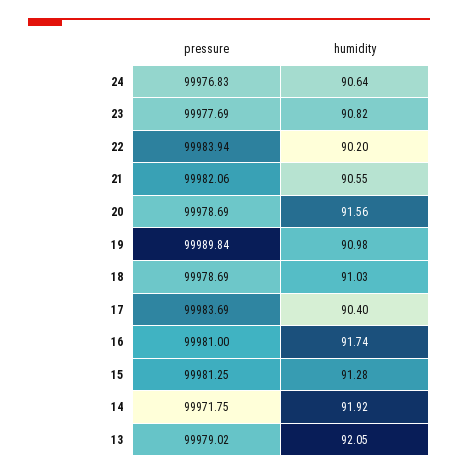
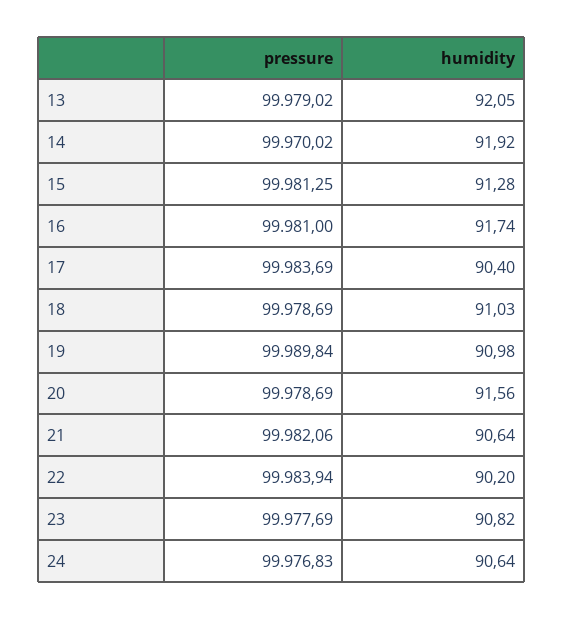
humidity, 21: 90.55 -> 90.64
pressure, 14: 99971.75 -> 99970.02

